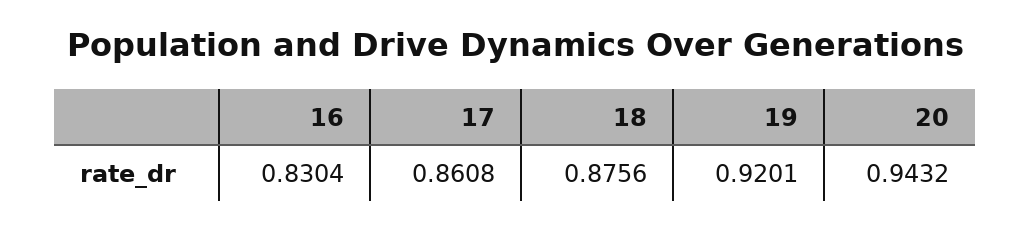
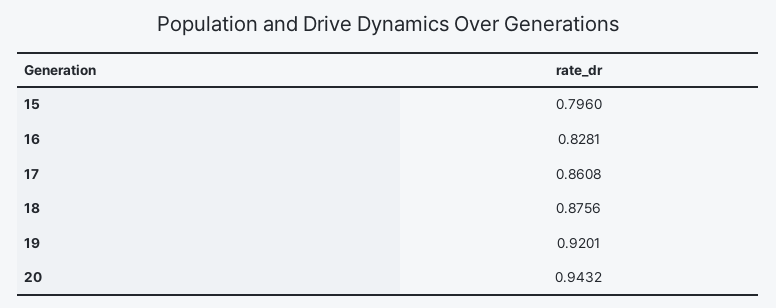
16: 0.8304 -> 0.8281
15: none -> 0.796

